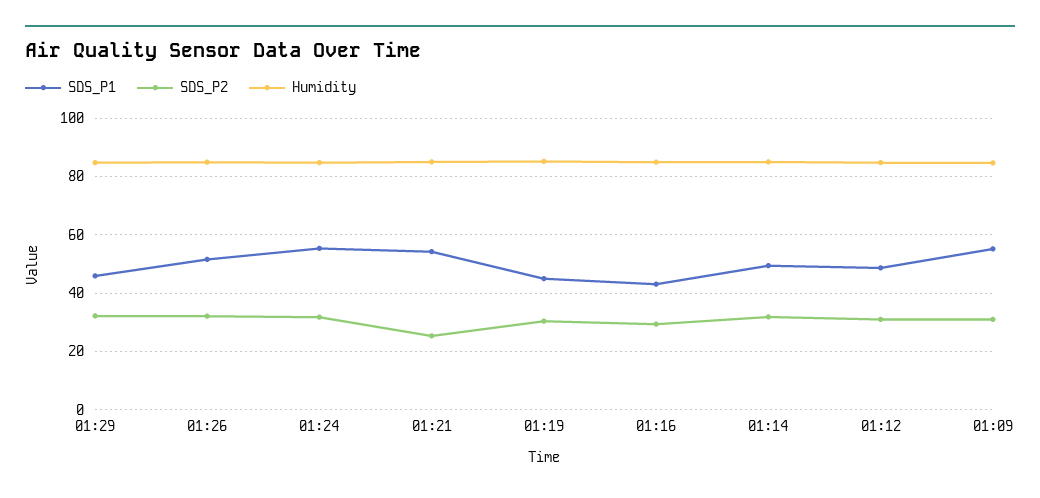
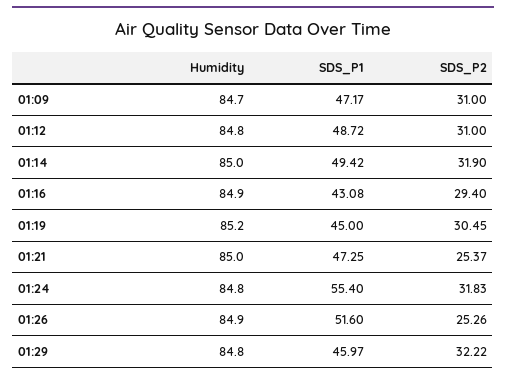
SDS_P2, 01:26: 32.5 -> 25.26
SDS_P1, 01:21: 55 -> 47.25
SDS_P1, 01:09: 55 -> 47.17

